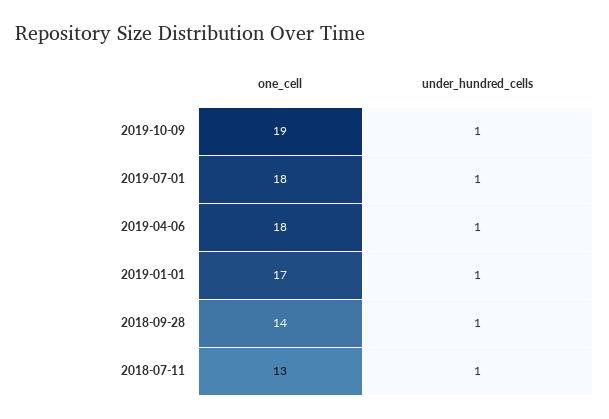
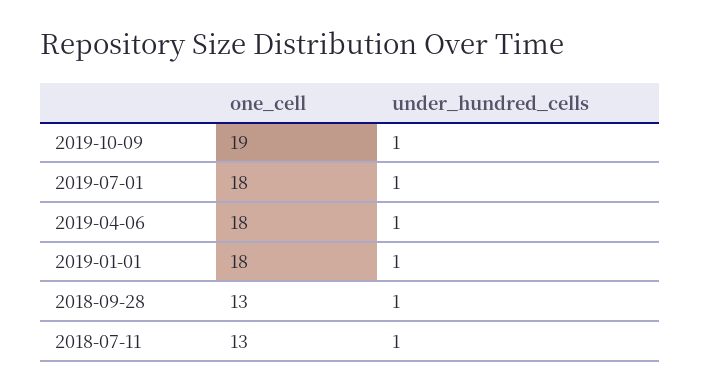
one_cell, 2019-01-01: 17 -> 18
one_cell, 2018-09-28: 14 -> 13

